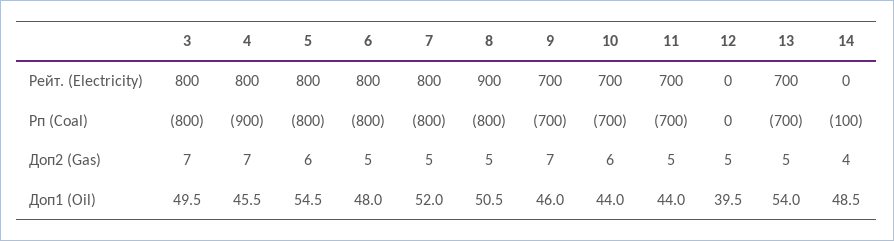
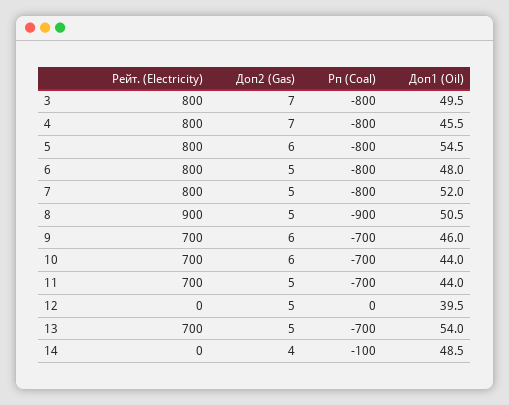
4, Рп (Coal): -900 -> -800
8, Рп (Coal): -800 -> -900
9, Доп2 (Gas): 7 -> 6

